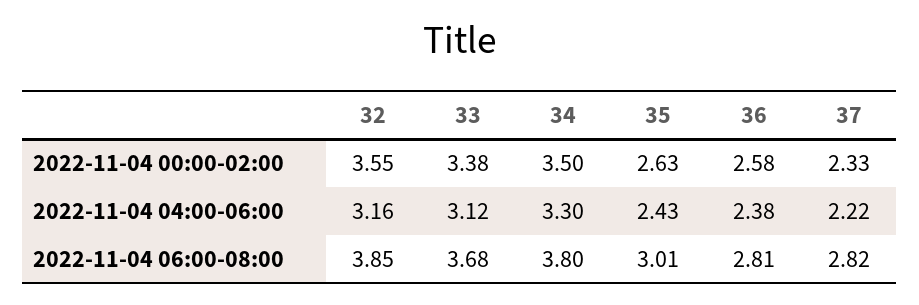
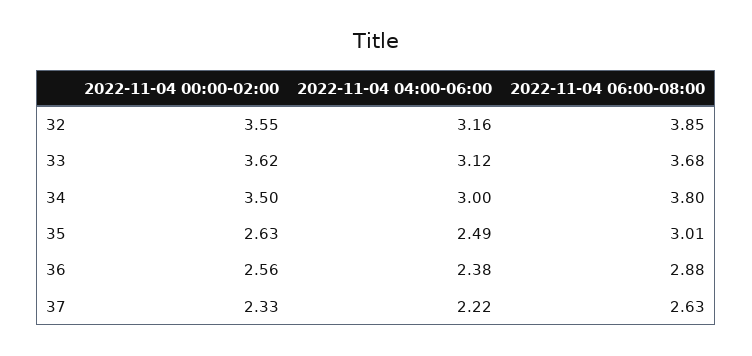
33, 2022-11-04 00:00-02:00: 3.38 -> 3.62
36, 2022-11-04 00:00-02:00: 2.58 -> 2.56
34, 2022-11-04 04:00-06:00: 3.3 -> 3
35, 2022-11-04 04:00-06:00: 2.43 -> 2.49
36, 2022-11-04 06:00-08:00: 2.81 -> 2.88
37, 2022-11-04 06:00-08:00: 2.82 -> 2.63

